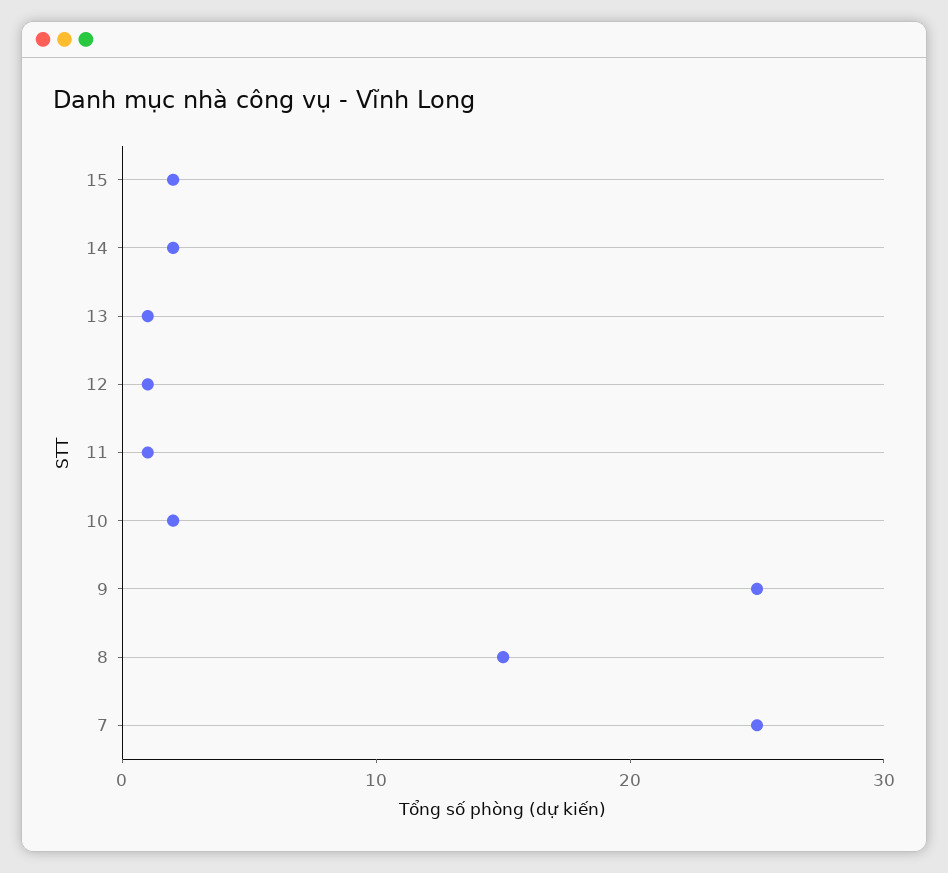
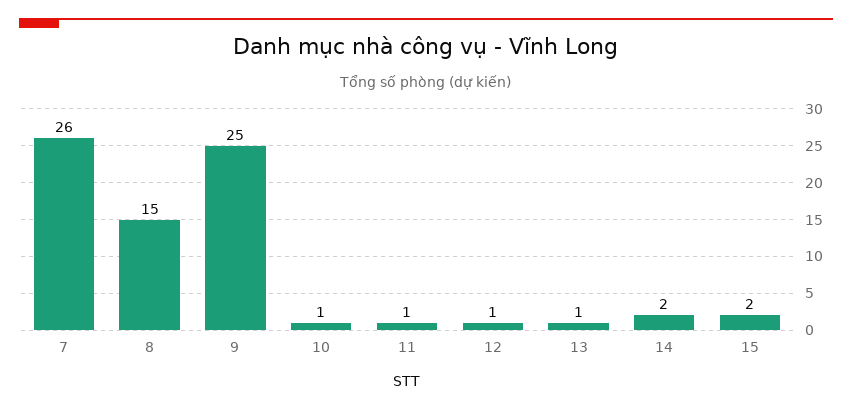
10: 2 -> 1
7: 25 -> 26

